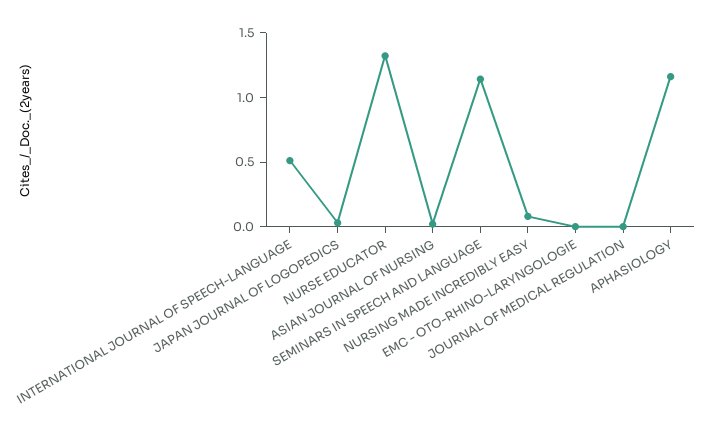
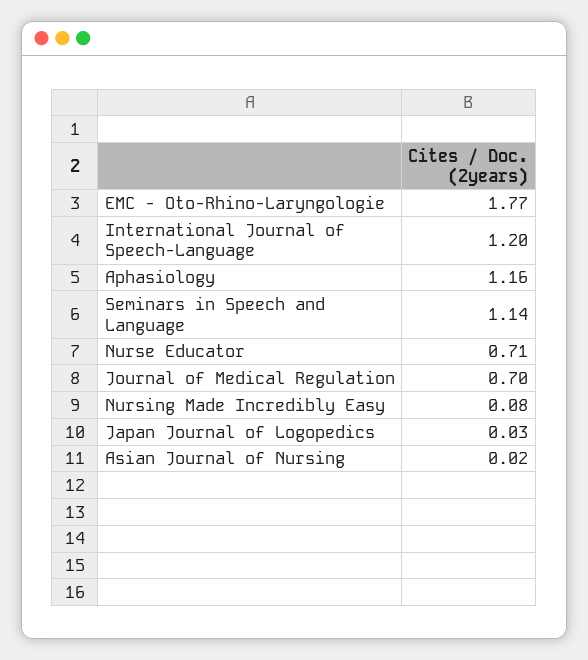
INTERNATIONAL JOURNAL OF SPEECH-LANGUAGE: 0.5 -> 1.2
NURSE EDUCATOR: 1.3 -> 0.71
EMC - OTO-RHINO-LARYNGOLOGIE: 0 -> 1.77
JOURNAL OF MEDICAL REGULATION: 0 -> 0.7

